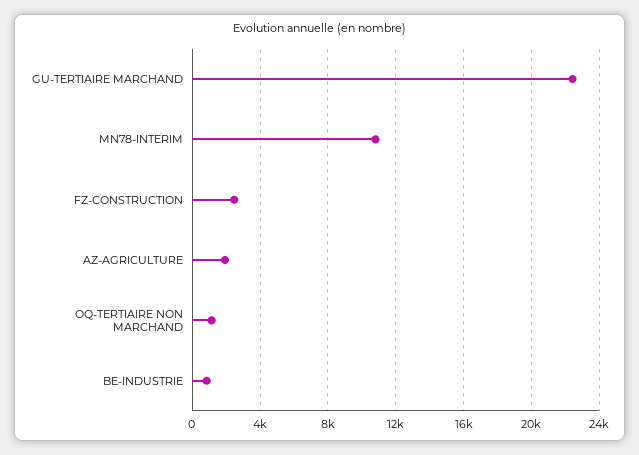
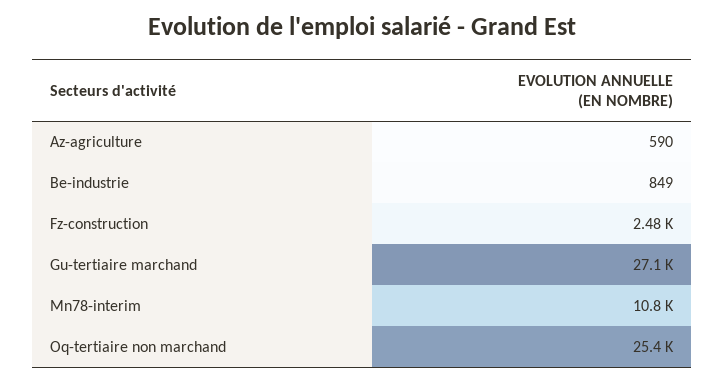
GU-TERTIAIRE MARCHAND: 22500 -> 27100
AZ-AGRICULTURE: 2000 -> 590
OQ-TERTIAIRE NON MARCHAND: 1000 -> 25400

